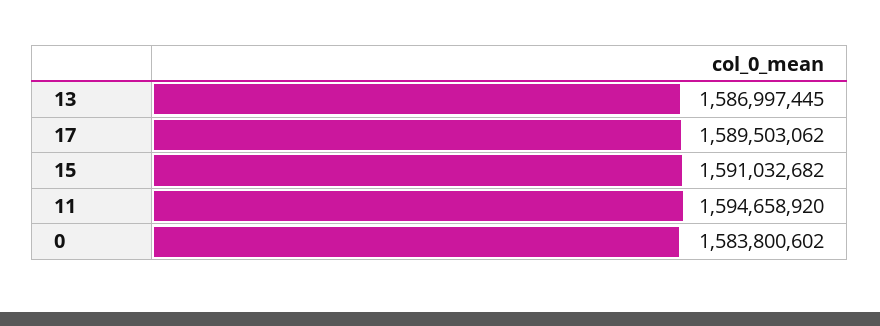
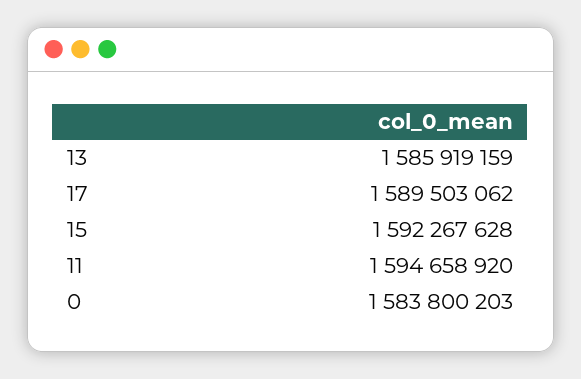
13: 1586997445 -> 1585919159
15: 1591032682 -> 1592267628
0: 1583800602 -> 1583800203

